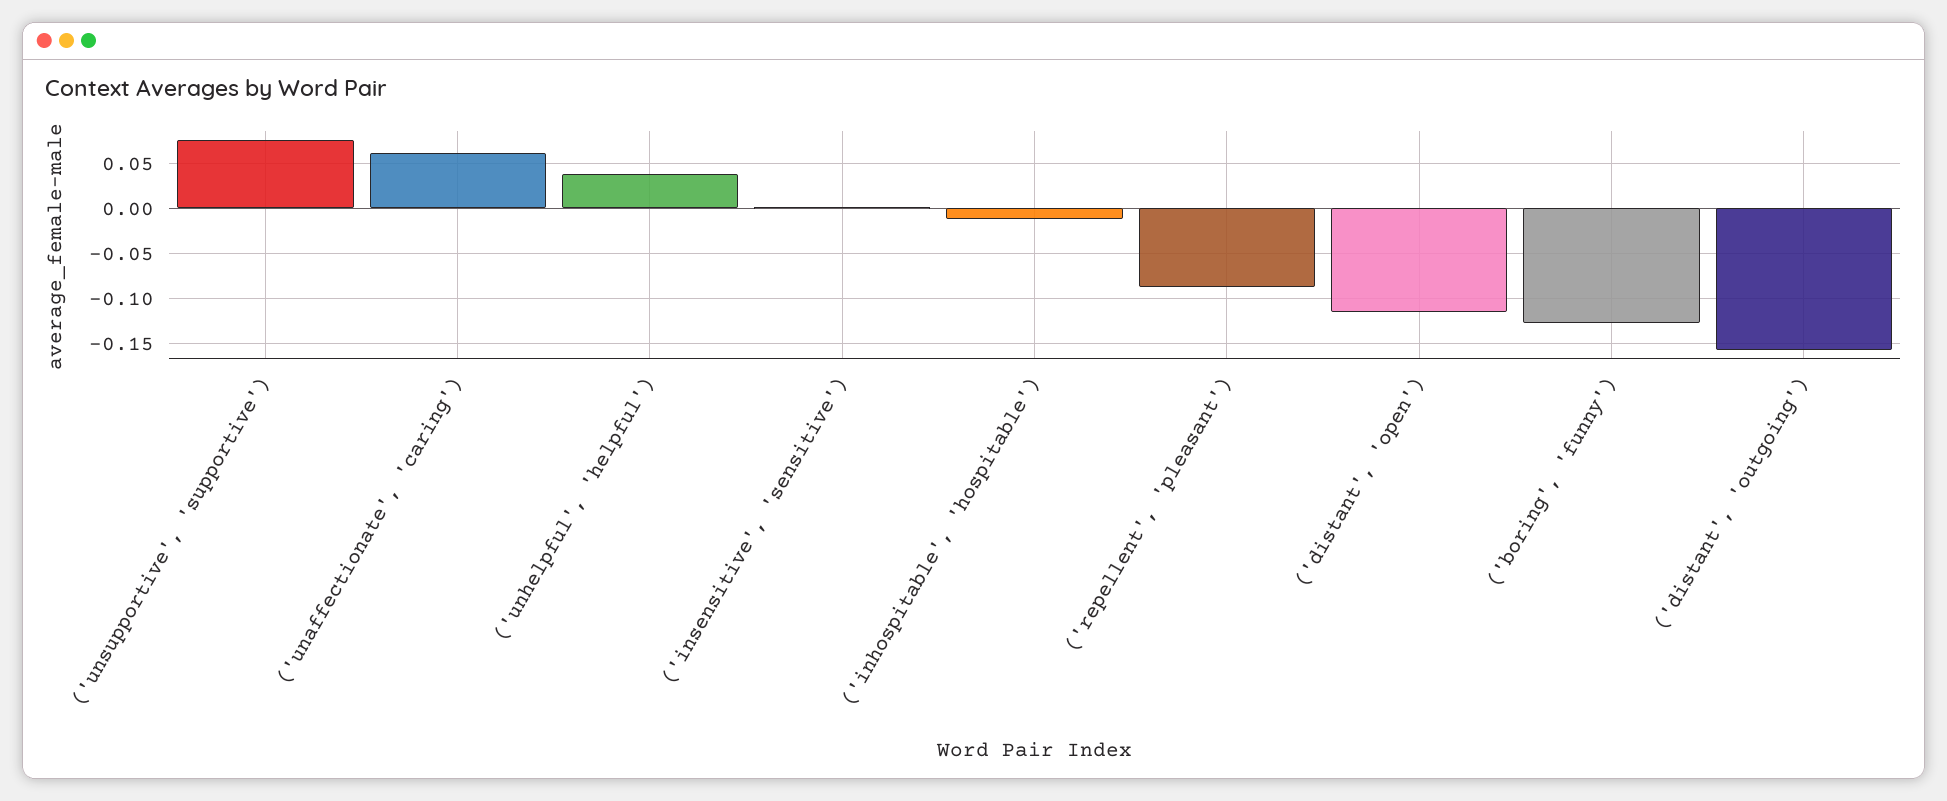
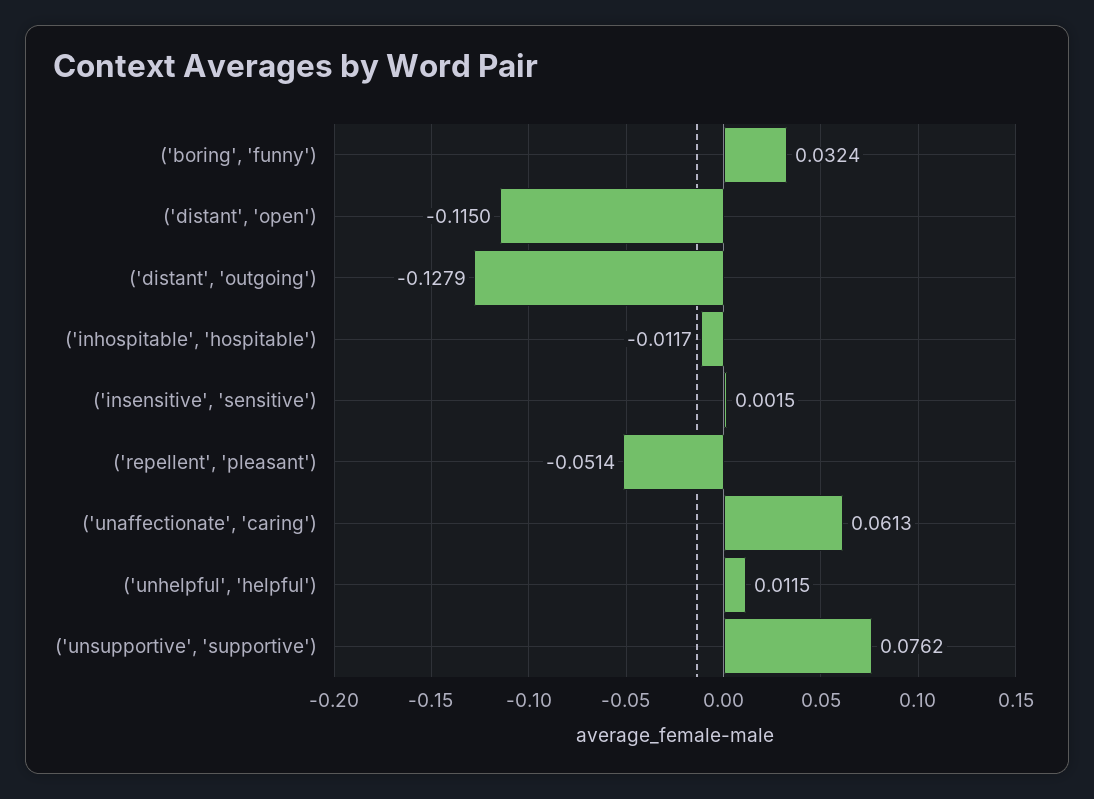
('unhelpful', 'helpful'): 0.04 -> 0.0115
('repellent', 'pleasant'): -0.09 -> -0.0514
('boring', 'funny'): -0.13 -> 0.0324
('distant', 'outgoing'): -0.16 -> -0.1279

